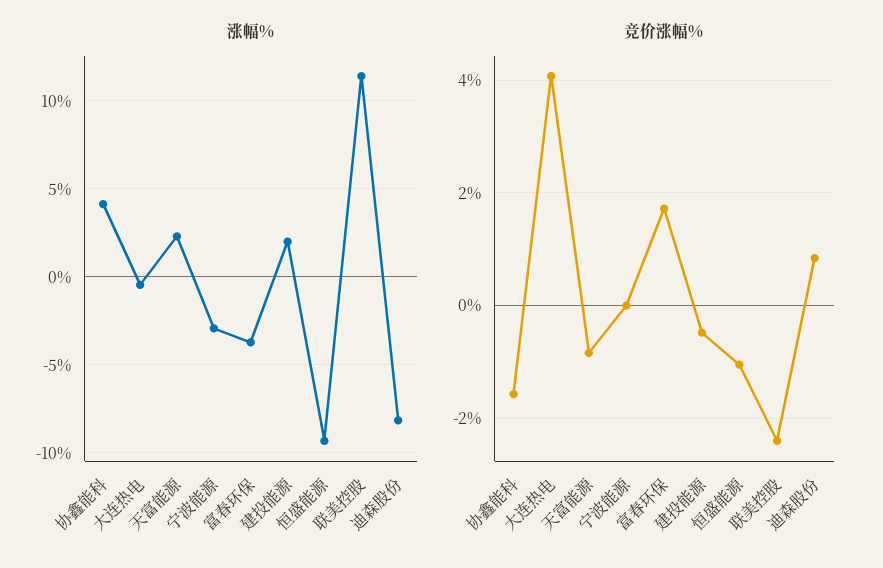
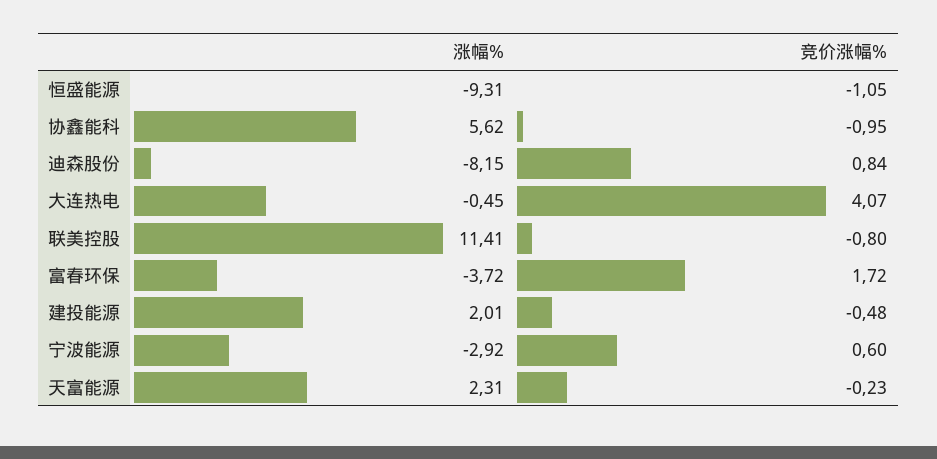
涨幅%, 协鑫能科: 4 -> 5.62
竞价涨幅%, 协鑫能科: -1.6 -> -0.95
竞价涨幅%, 天富能源: -0.8 -> -0.23
竞价涨幅%, 宁波能源: 0 -> 0.6
竞价涨幅%, 联美控股: -2.4 -> -0.8

